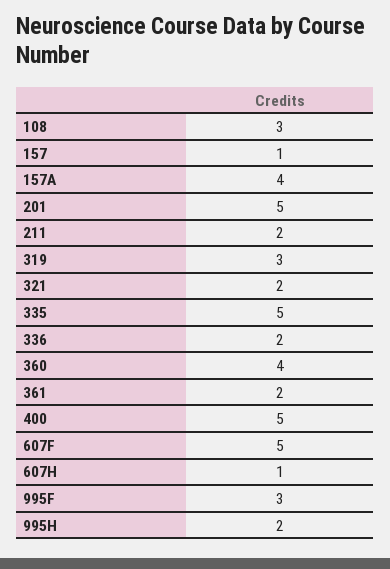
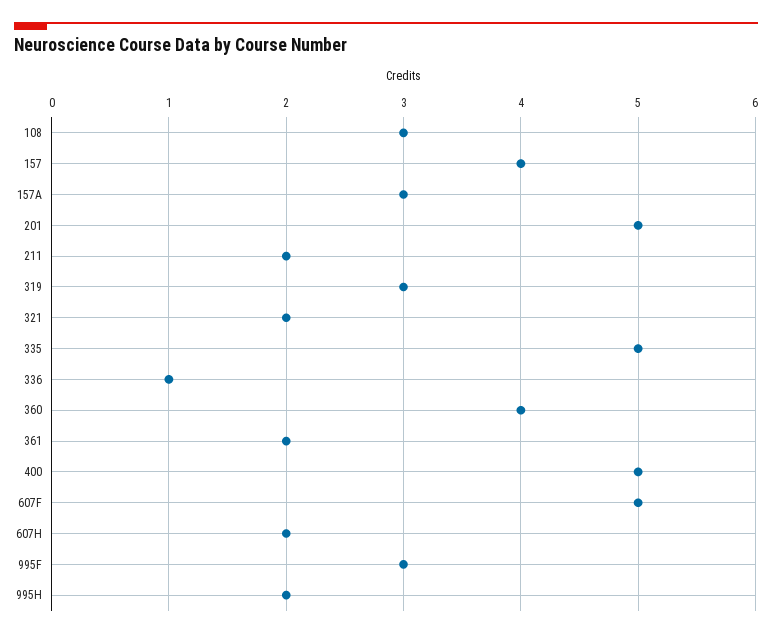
157: 1 -> 4
157A: 4 -> 3
336: 2 -> 1
607H: 1 -> 2

